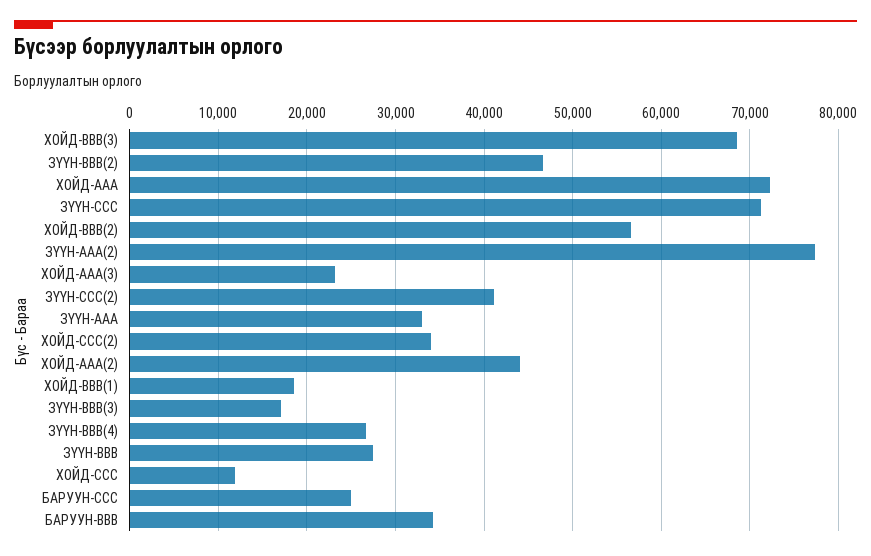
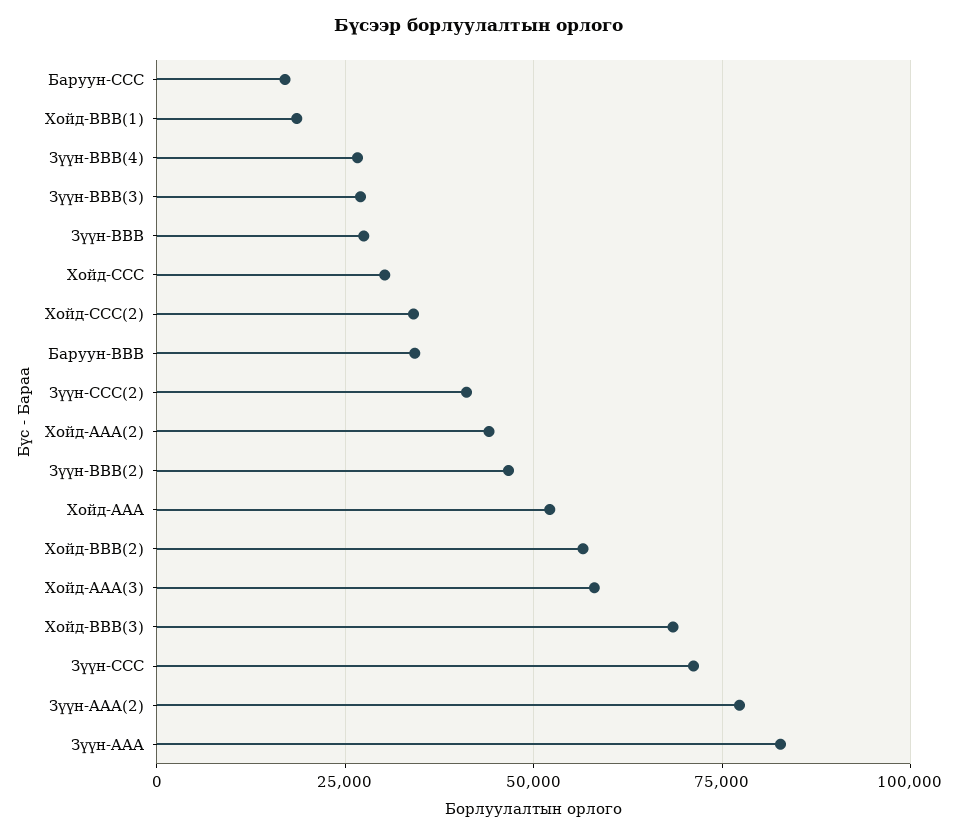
ХОЙД-AAA: 72000 -> 52500
ХОЙД-AAA(3): 23000 -> 57500
ЗҮҮН-AAA: 33000 -> 82500
ЗҮҮН-BBB(3): 17000 -> 27500
ХОЙД-CCC: 12000 -> 30000
БАРУУН-CCC: 25000 -> 17500

